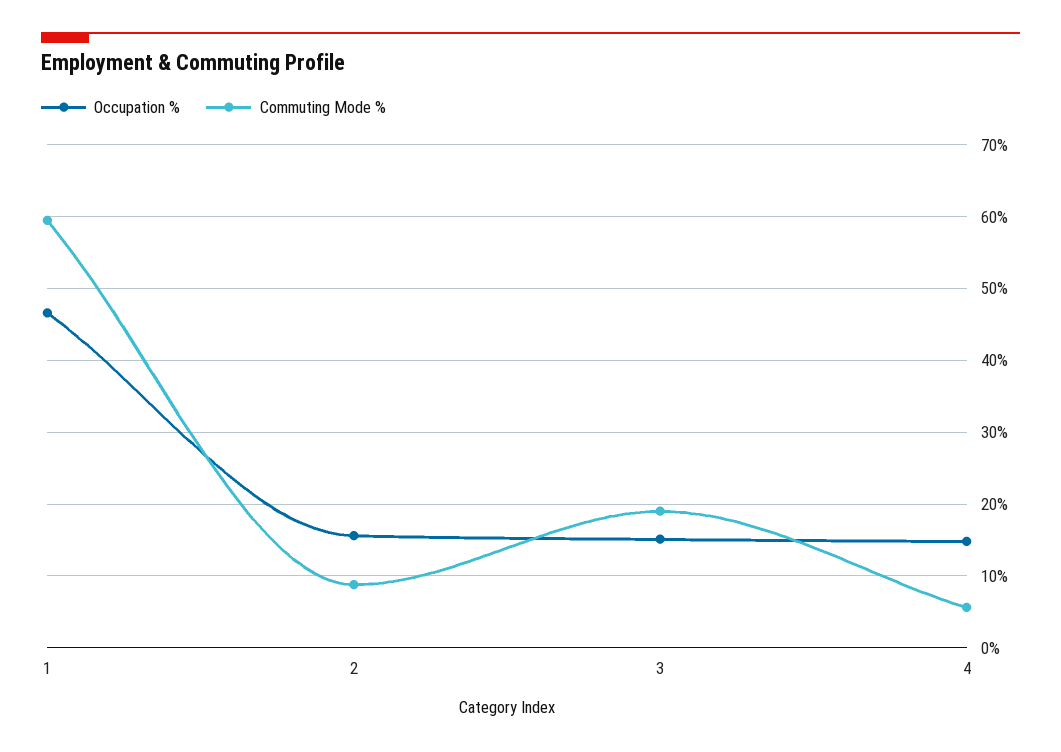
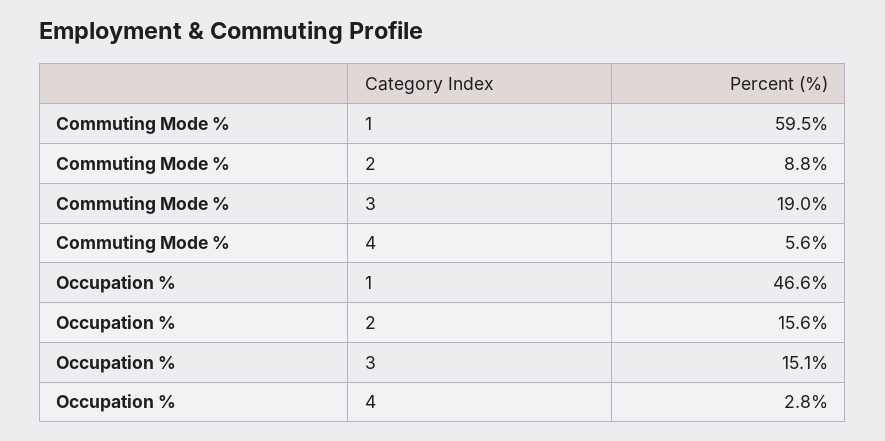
Occupation %, 4: 15 -> 2.8

